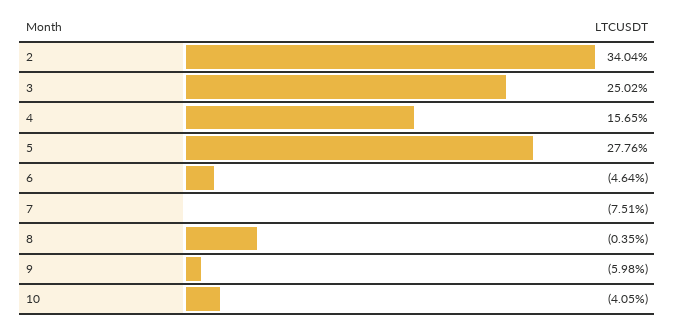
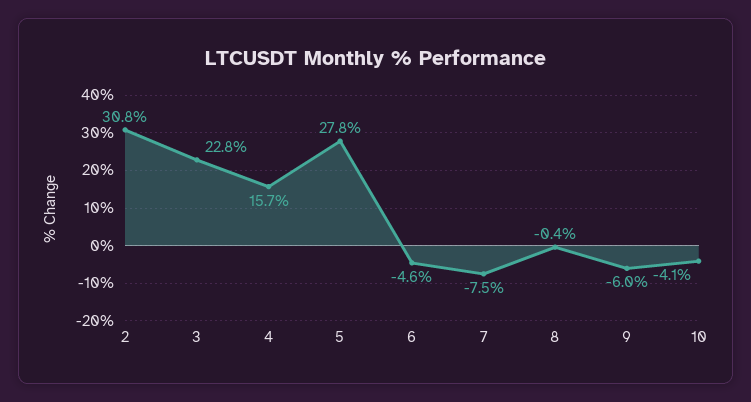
2: 34.04 -> 30.8
3: 25.02 -> 22.8

